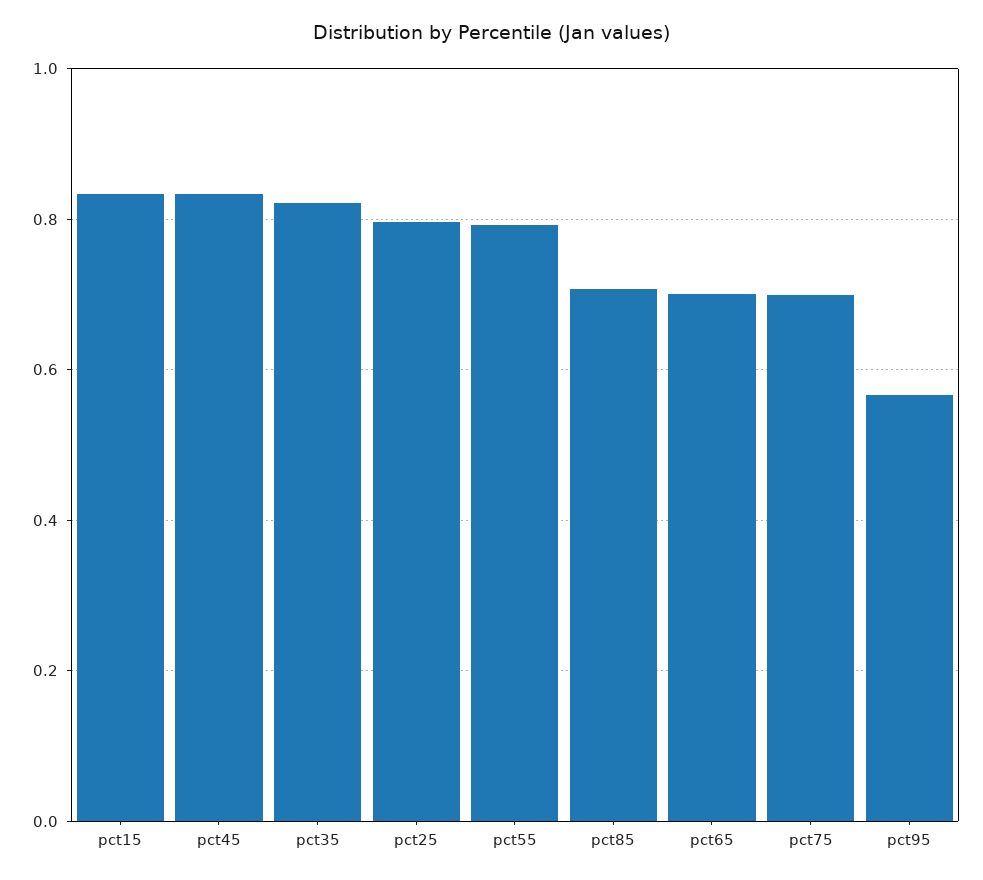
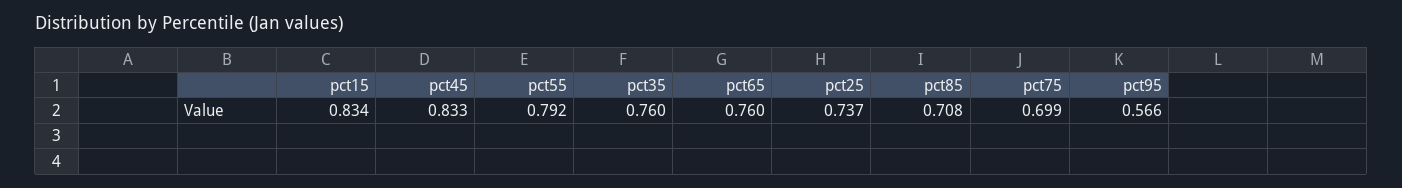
pct35: 0.82 -> 0.76
pct25: 0.8 -> 0.737
pct65: 0.7 -> 0.76

